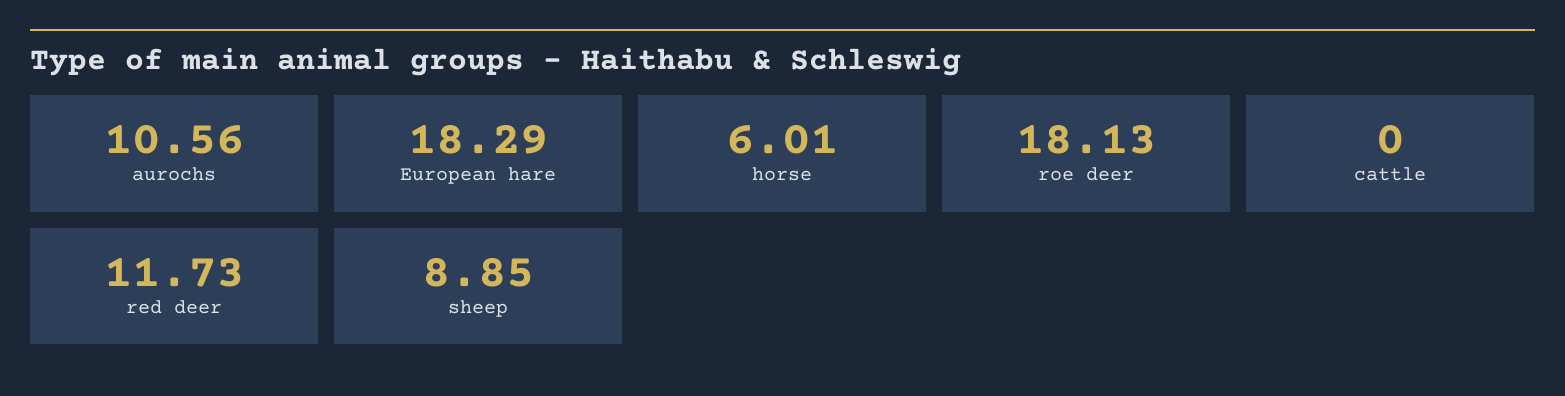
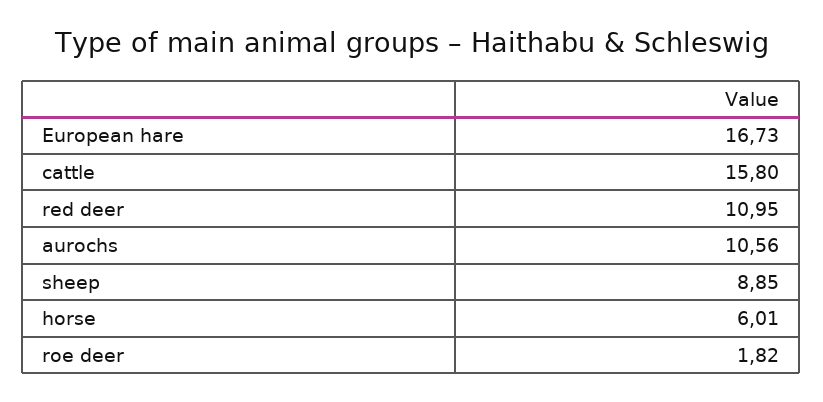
European hare: 18.29 -> 16.73
roe deer: 18.13 -> 1.82
cattle: 0 -> 15.8
red deer: 11.73 -> 10.95

